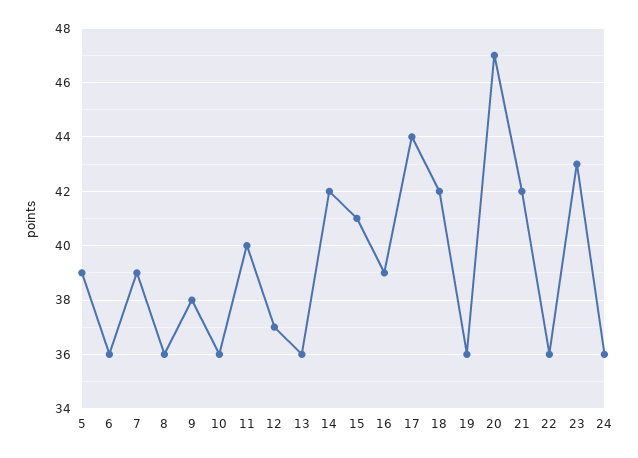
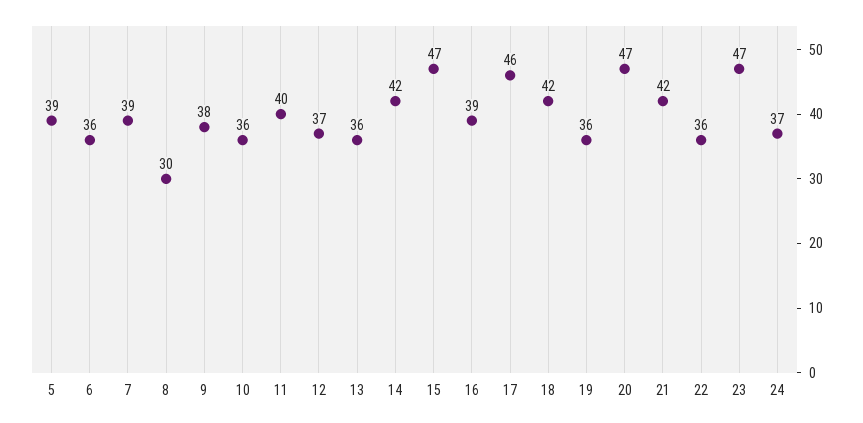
8: 36 -> 30
15: 41 -> 47
17: 44 -> 46
23: 43 -> 47
24: 36 -> 37

